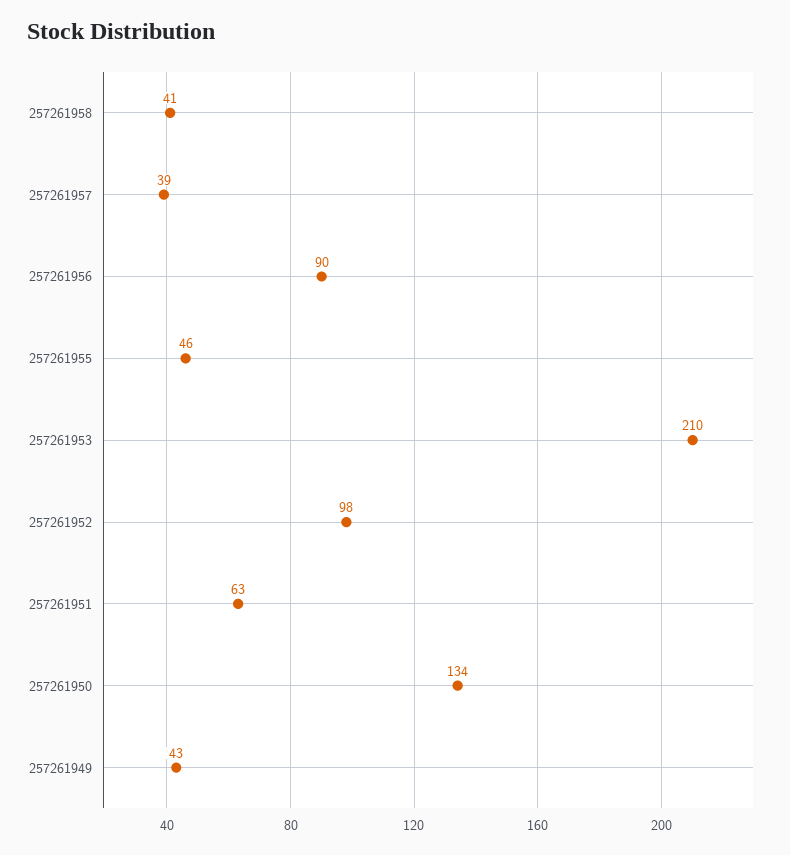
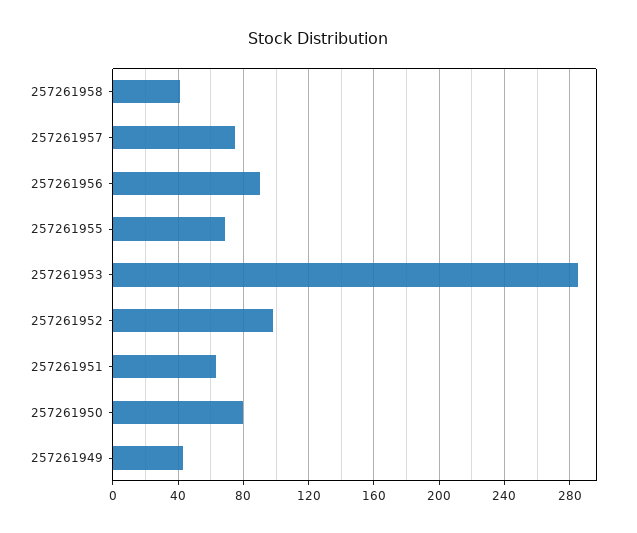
257261957: 39 -> 75
257261955: 46 -> 70
257261953: 210 -> 285
257261950: 134 -> 80

